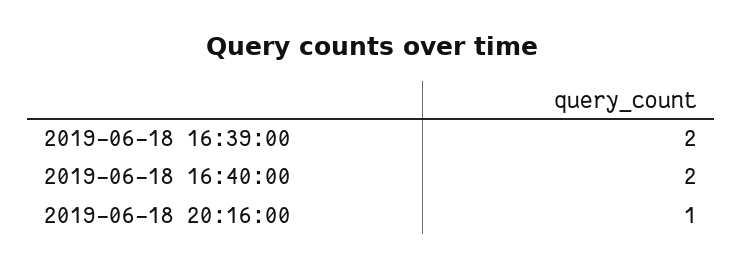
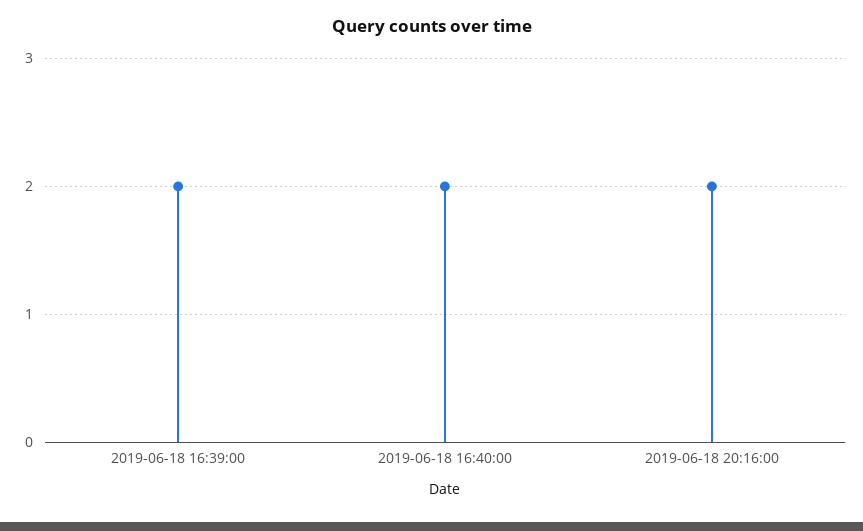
2019-06-18 20:16:00: 1 -> 2

